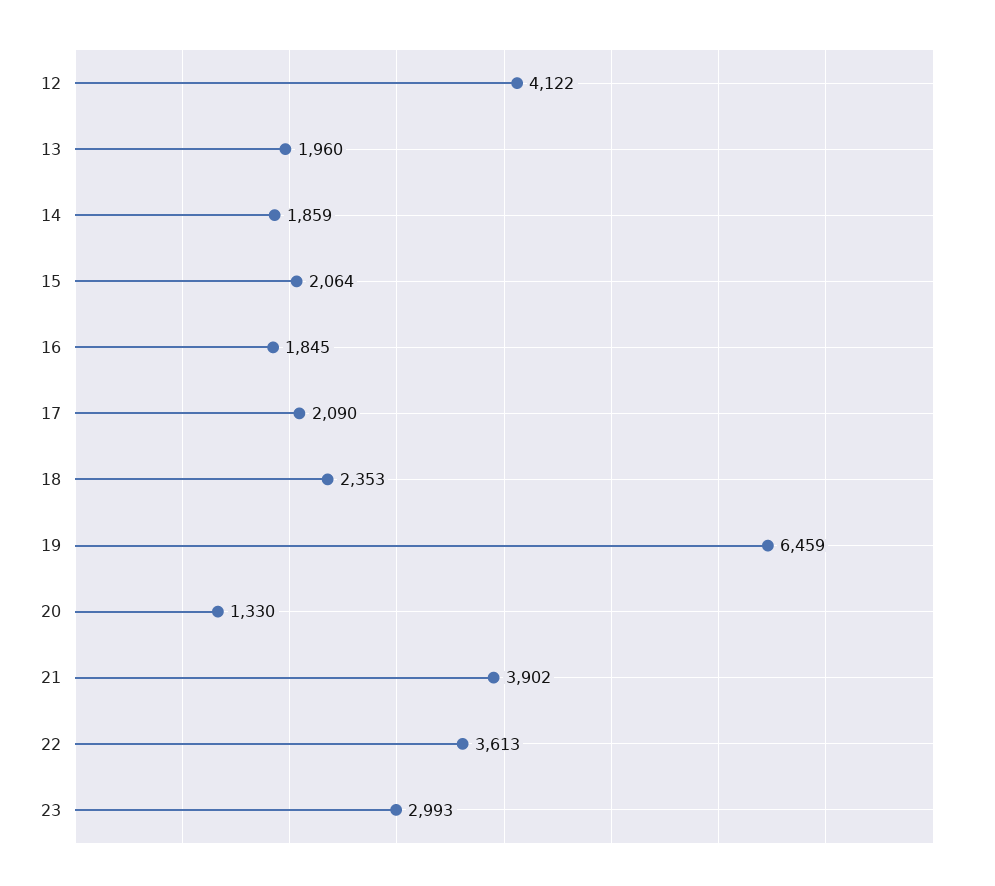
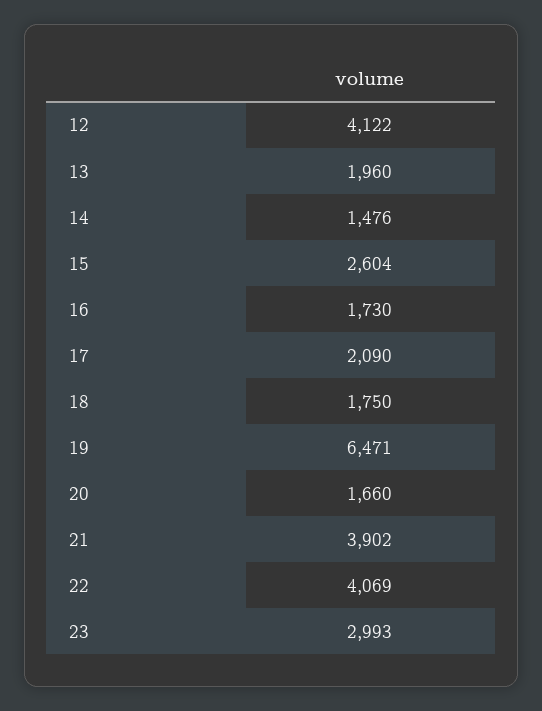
14: 1859 -> 1476
15: 2064 -> 2604
16: 1845 -> 1730
18: 2353 -> 1750
19: 6459 -> 6471
20: 1330 -> 1660
22: 3613 -> 4069

